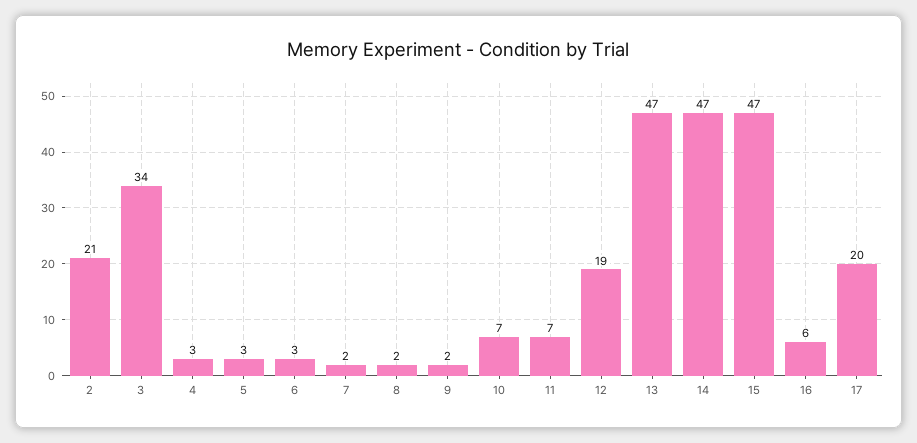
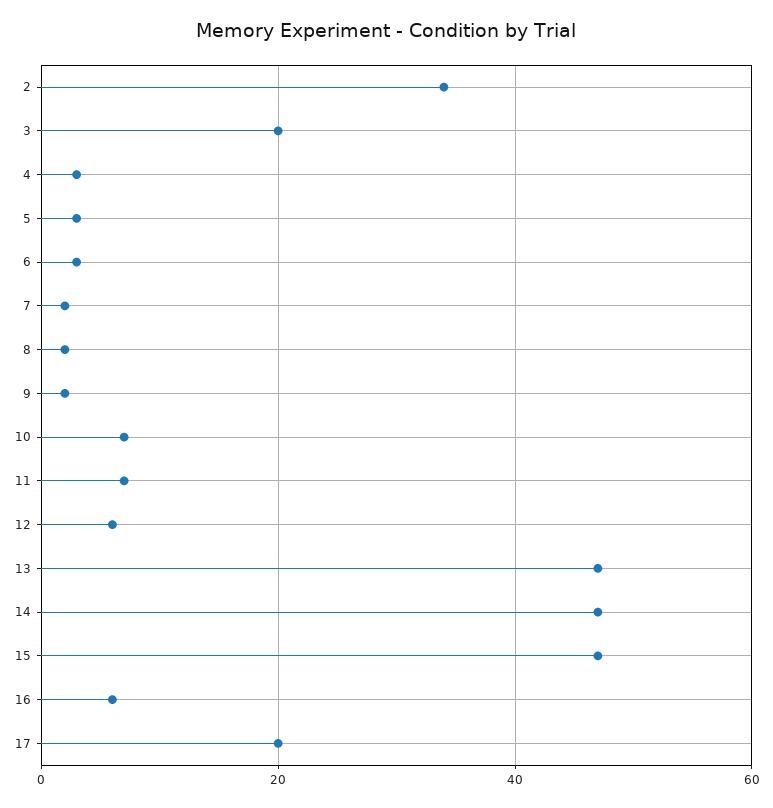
2: 21 -> 35
3: 34 -> 20
12: 19 -> 5

